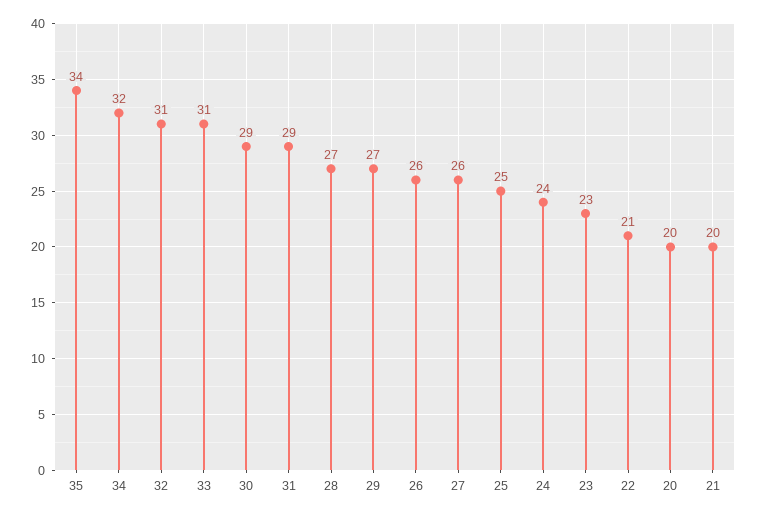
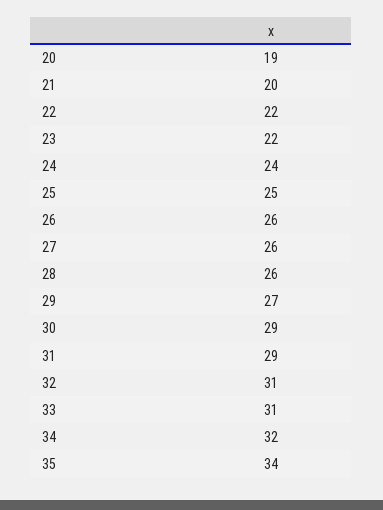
28: 27 -> 26
23: 23 -> 22
22: 21 -> 22
20: 20 -> 19

